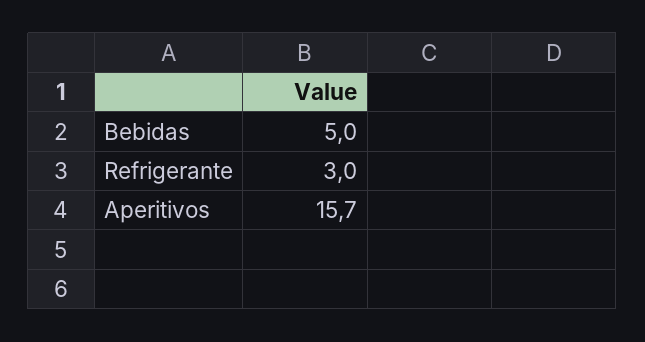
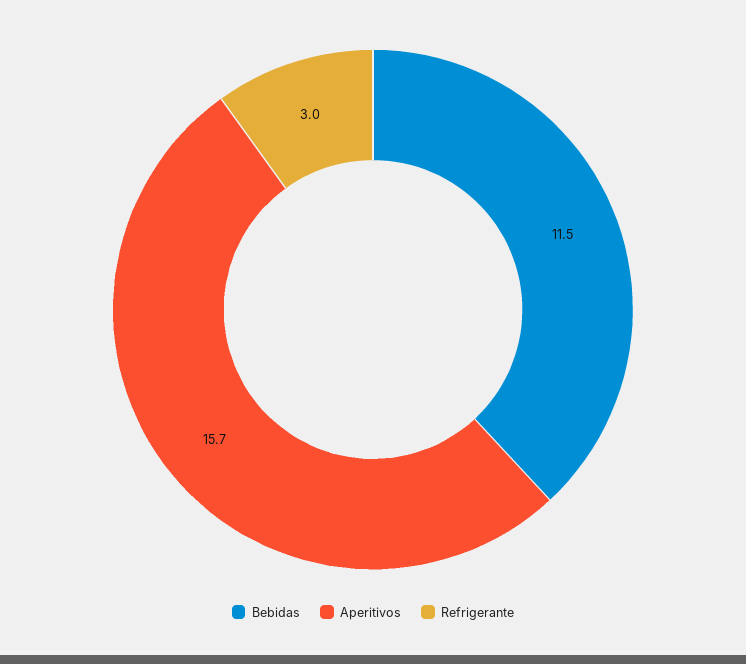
Bebidas: 5 -> 11.5

